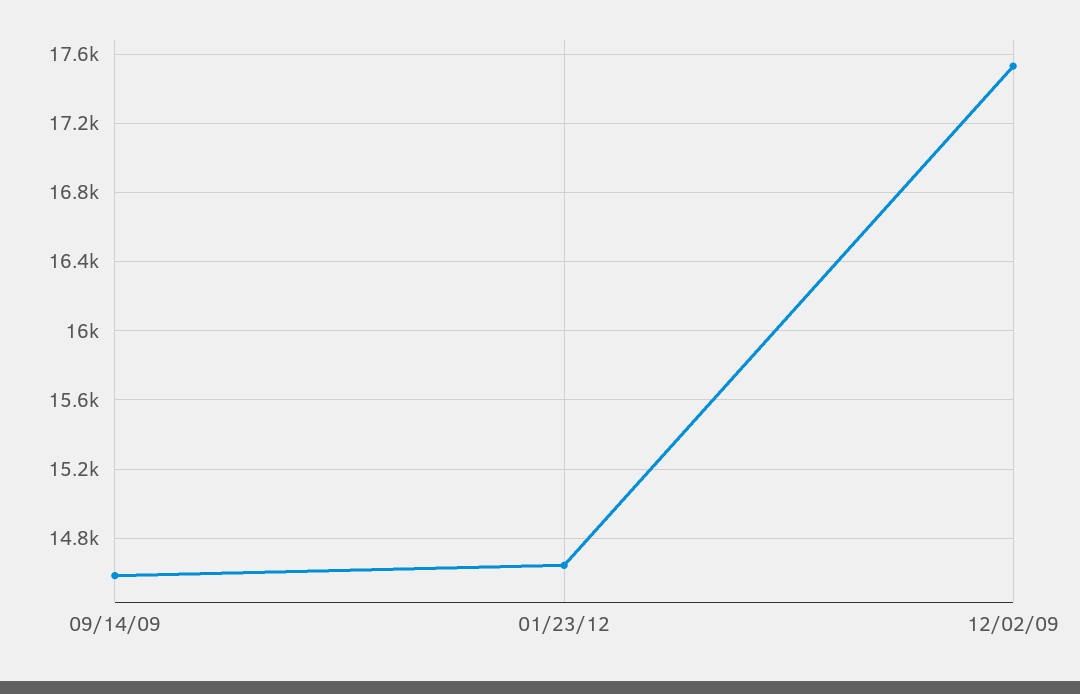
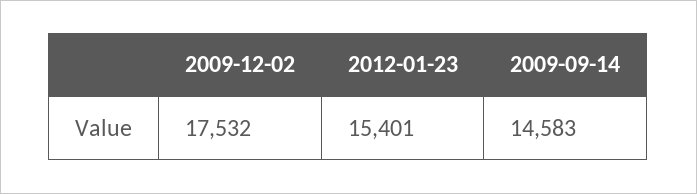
01/23/12: 14650 -> 15401

